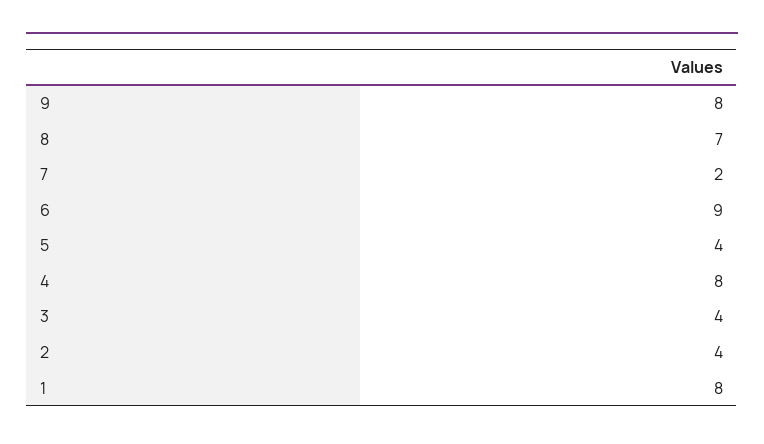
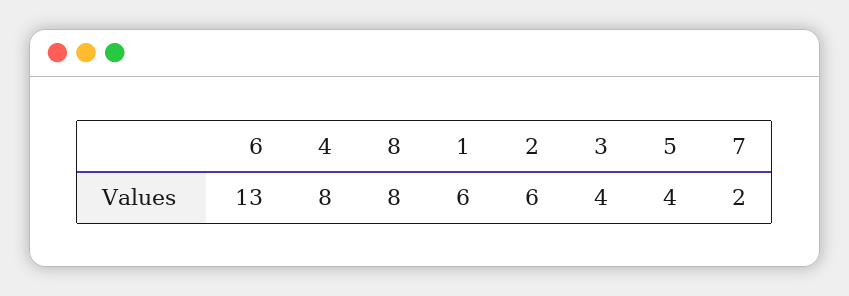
9: 8 -> none
8: 7 -> 8
6: 9 -> 13
2: 4 -> 6
1: 8 -> 6

